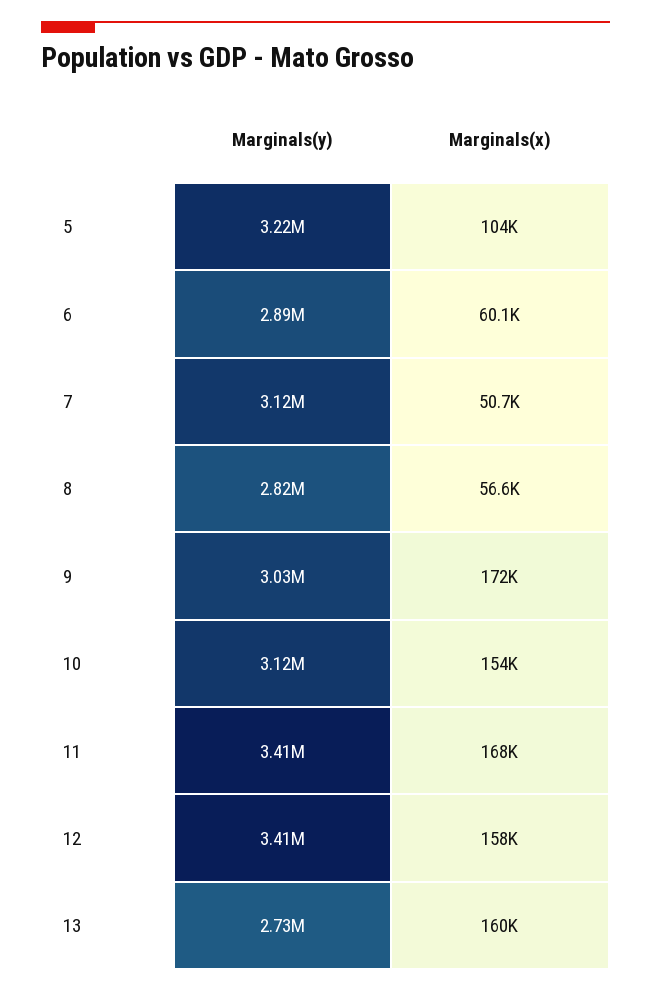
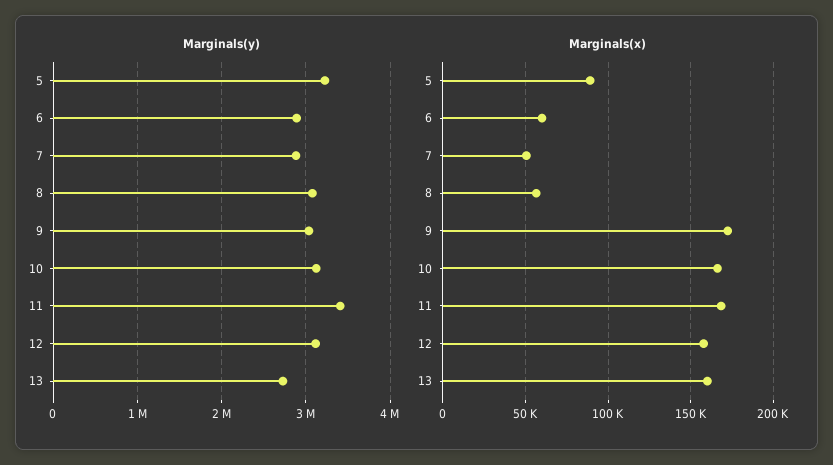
Marginals(x), 5: 104000 -> 90000
Marginals(y), 7: 3120000 -> 2900000
Marginals(y), 8: 2820000 -> 3100000
Marginals(x), 10: 154000 -> 165000
Marginals(y), 12: 3410000 -> 3100000

